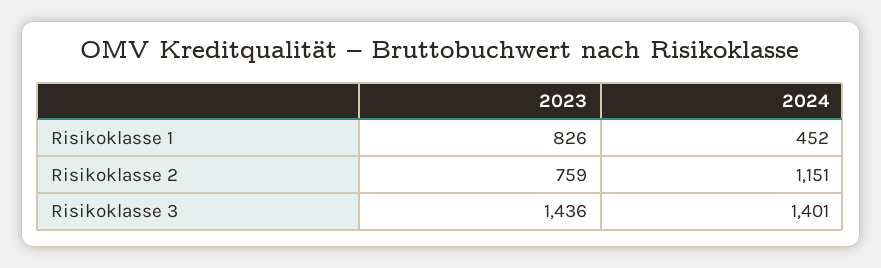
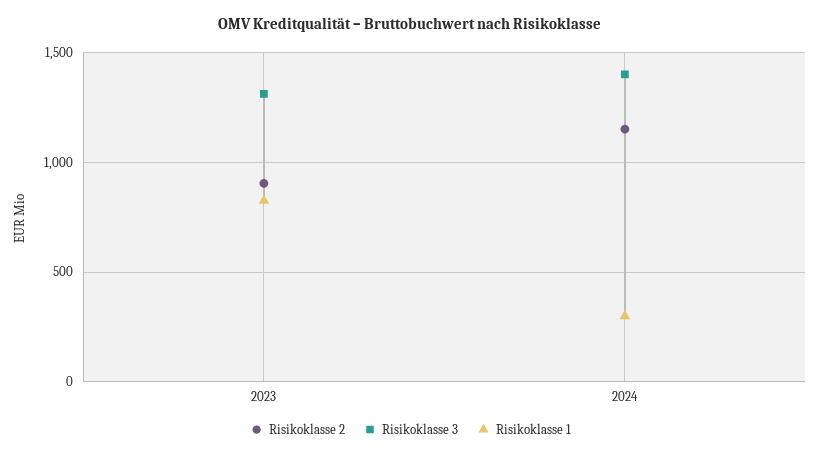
Risikoklasse 1, 2024: 452 -> 300
Risikoklasse 2, 2023: 759 -> 900
Risikoklasse 3, 2023: 1436 -> 1300

